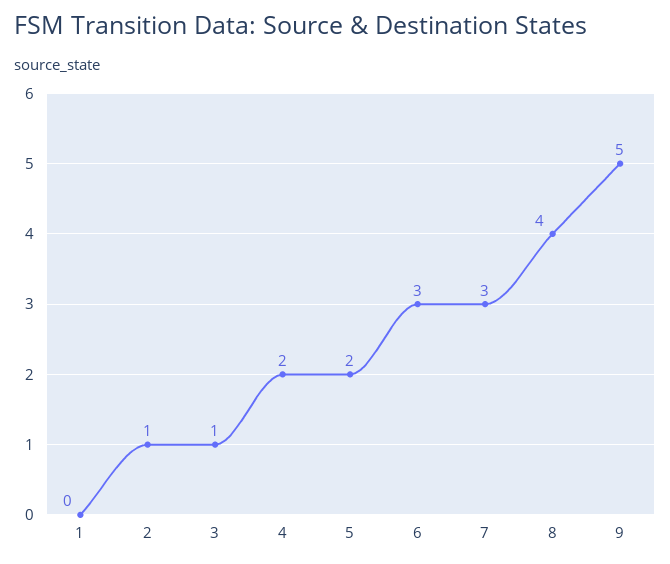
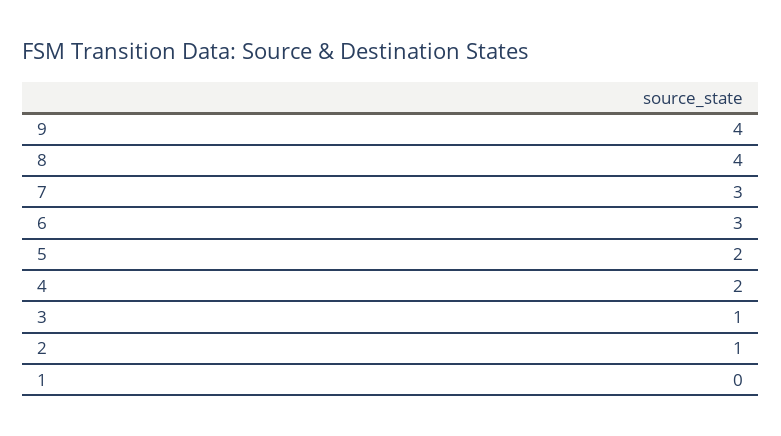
9: 5 -> 4

